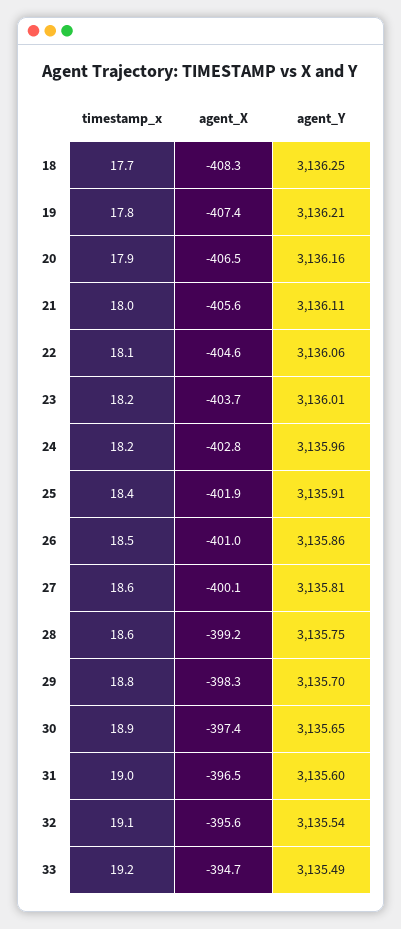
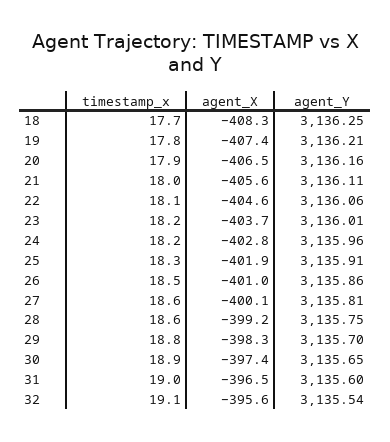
timestamp_x, 25: 18.4 -> 18.3
timestamp_x, 33: 19.2 -> none
agent_X, 33: -394.7 -> none
agent_Y, 33: 3135.49 -> none

